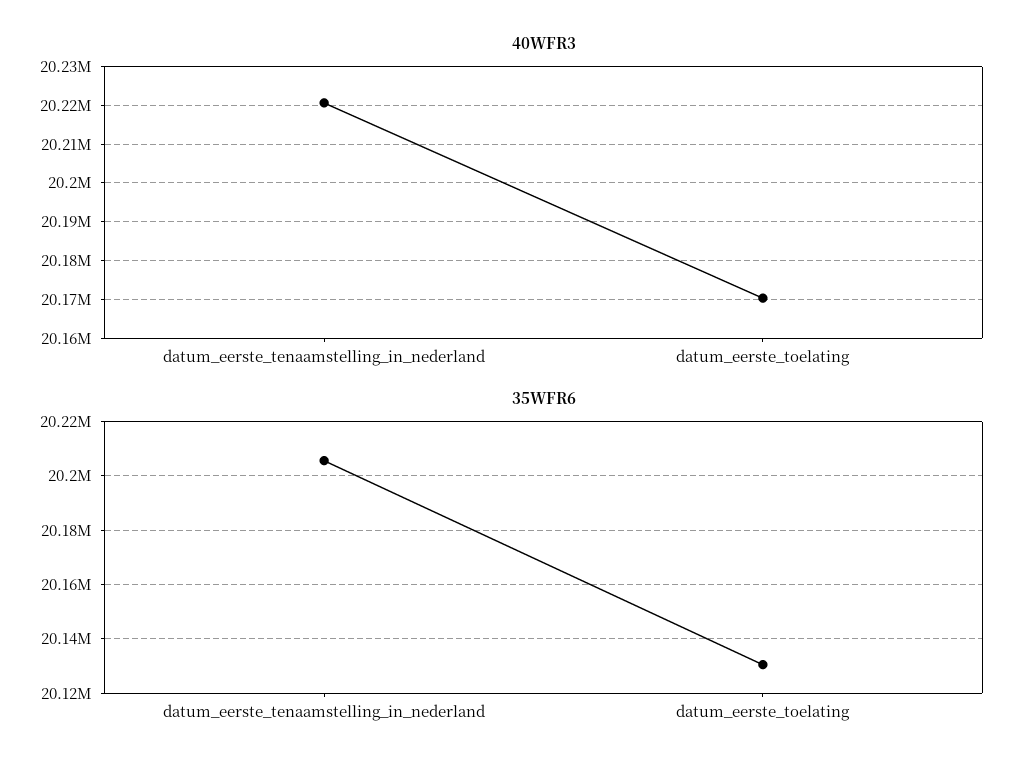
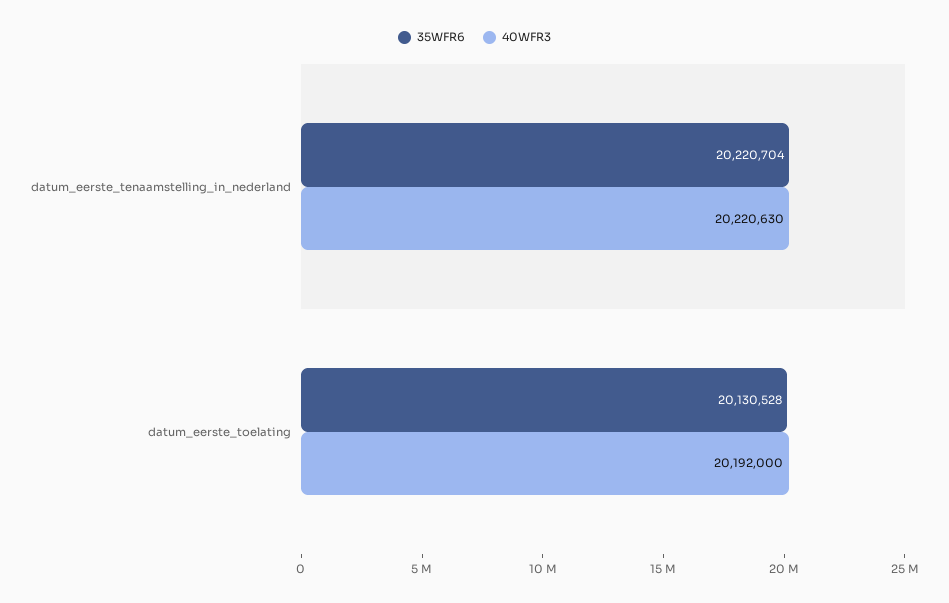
40WFR3, datum_eerste_toelating: 20170000 -> 20192000
35WFR6, datum_eerste_tenaamstelling_in_nederland: 20205000 -> 20220704

